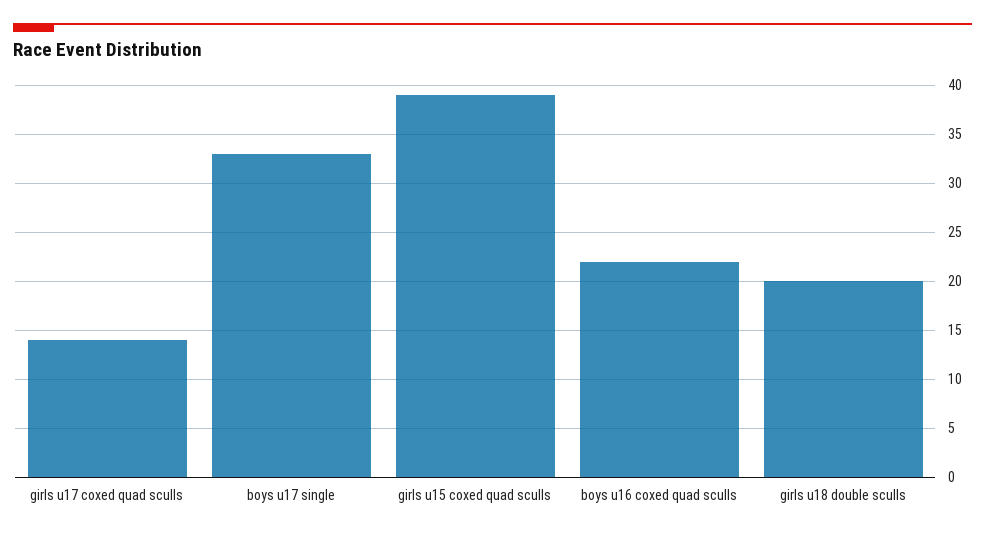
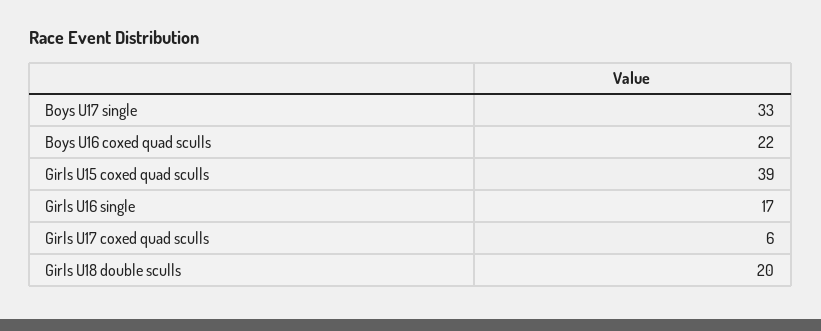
girls u17 coxed quad sculls: 14 -> 6
Girls U16 single: none -> 17

